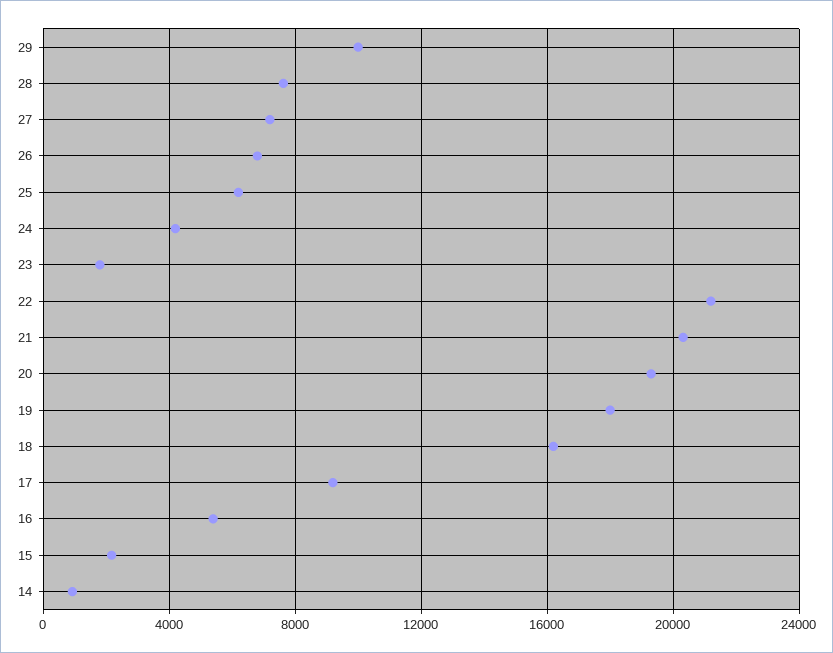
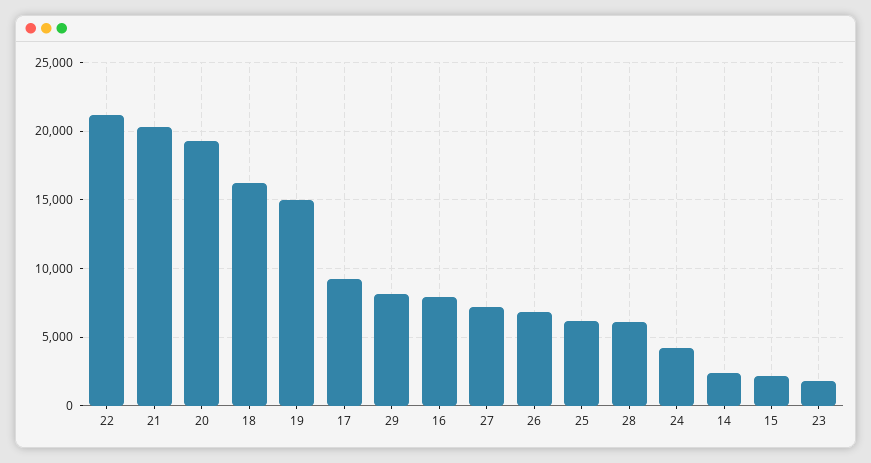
29: 10000 -> 8000
28: 7500 -> 6000
19: 18000 -> 15000
16: 5500 -> 8000
14: 1000 -> 2500

